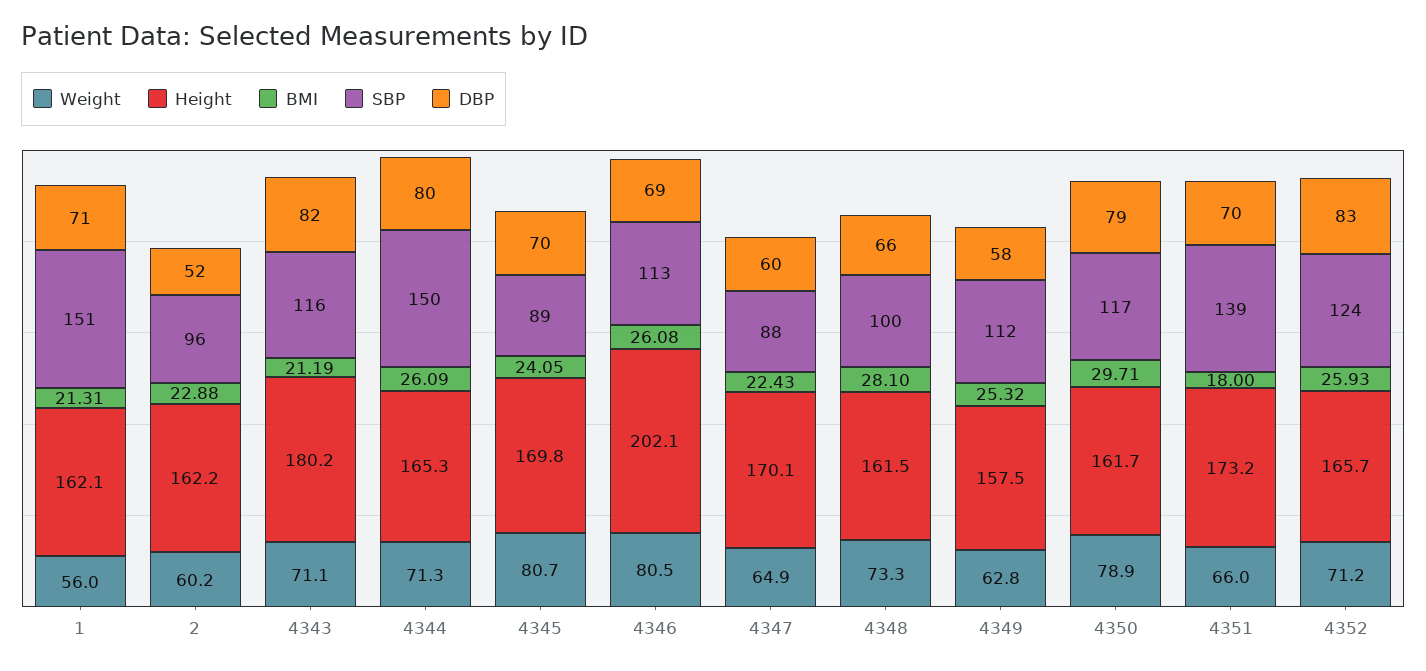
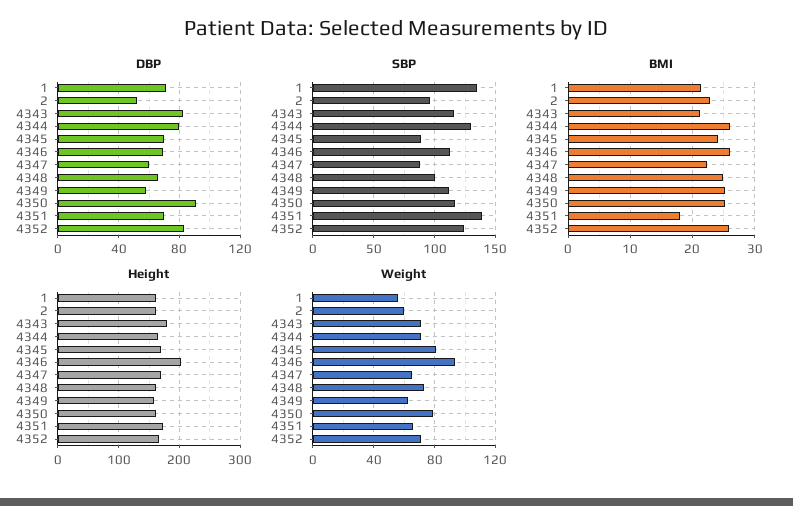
SBP, 1: 151 -> 135
SBP, 4344: 150 -> 130
Weight, 4346: 80.5 -> 95
BMI, 4348: 28.1 -> 25
BMI, 4350: 29.71 -> 25
DBP, 4350: 79 -> 90

